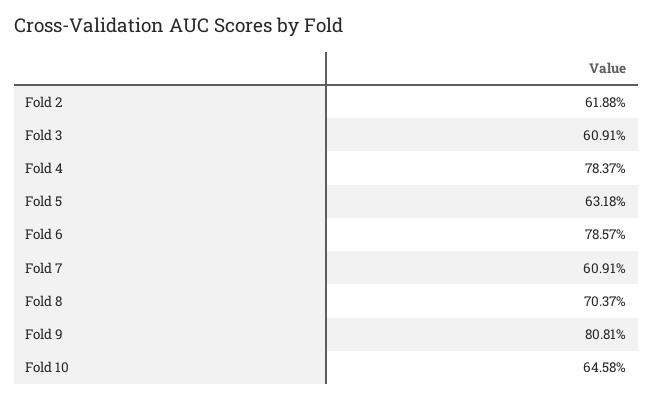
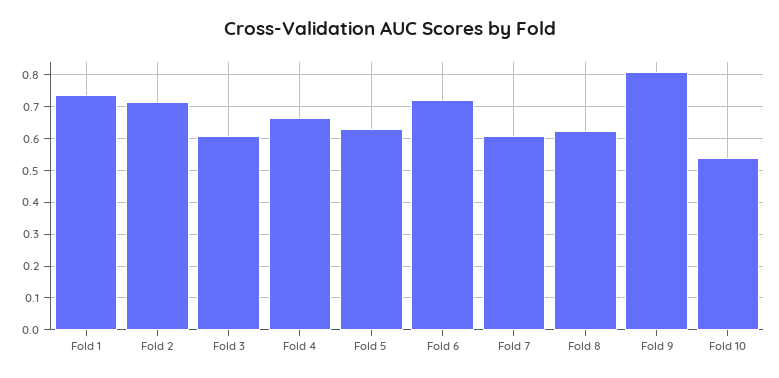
Fold 2: 0.6188 -> 0.72
Fold 4: 0.7837 -> 0.66
Fold 6: 0.7857 -> 0.72
Fold 8: 0.7037 -> 0.62
Fold 10: 0.6458 -> 0.54
Fold 1: none -> 0.74

